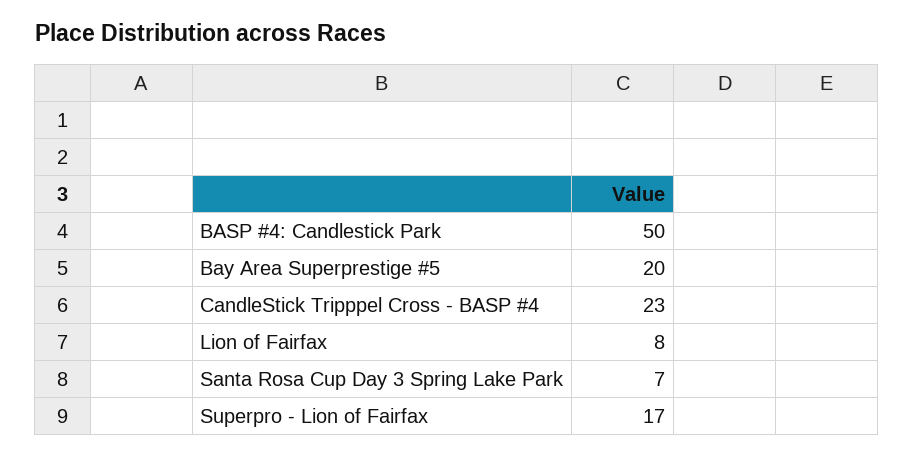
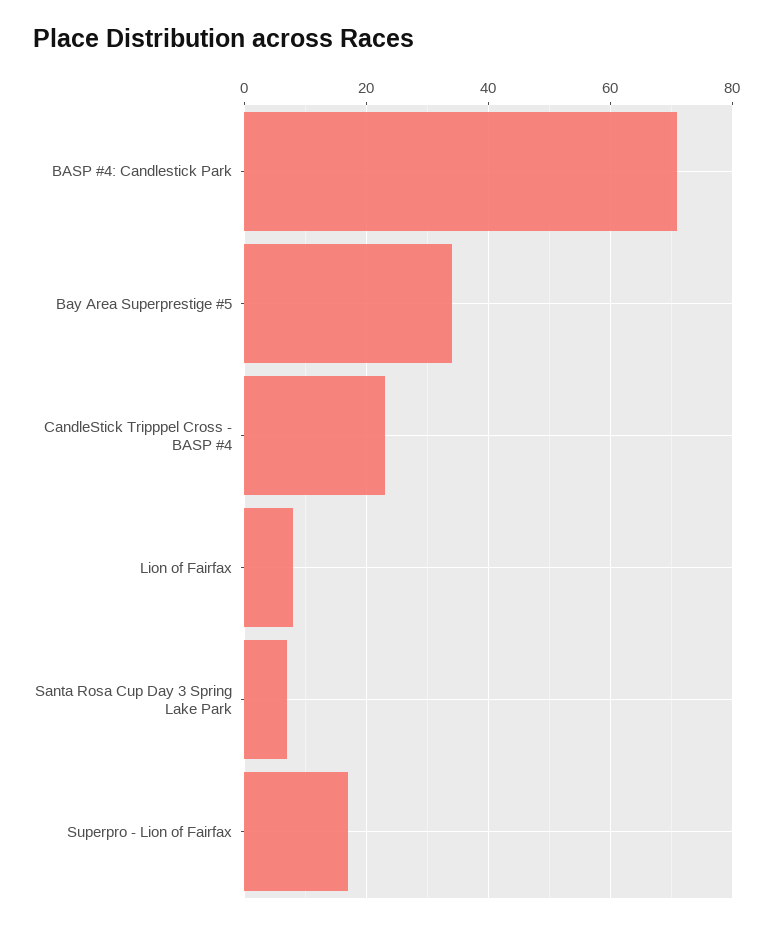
BASP #4: Candlestick Park: 50 -> 70
Bay Area Superprestige #5: 20 -> 35

